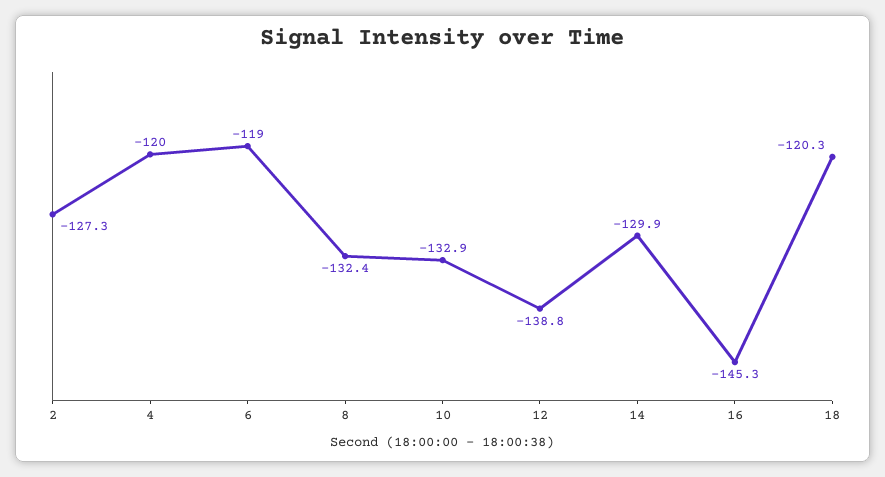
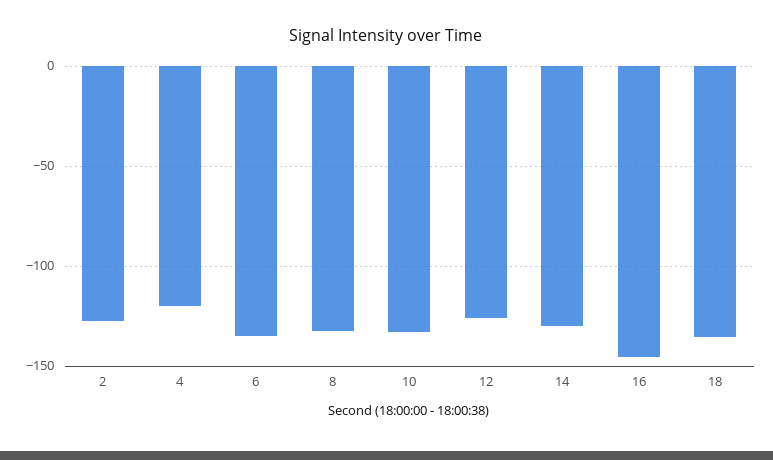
6: -119 -> -135
12: -138.8 -> -125
18: -120.3 -> -135

